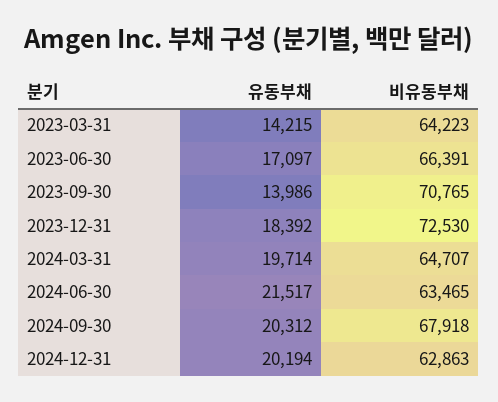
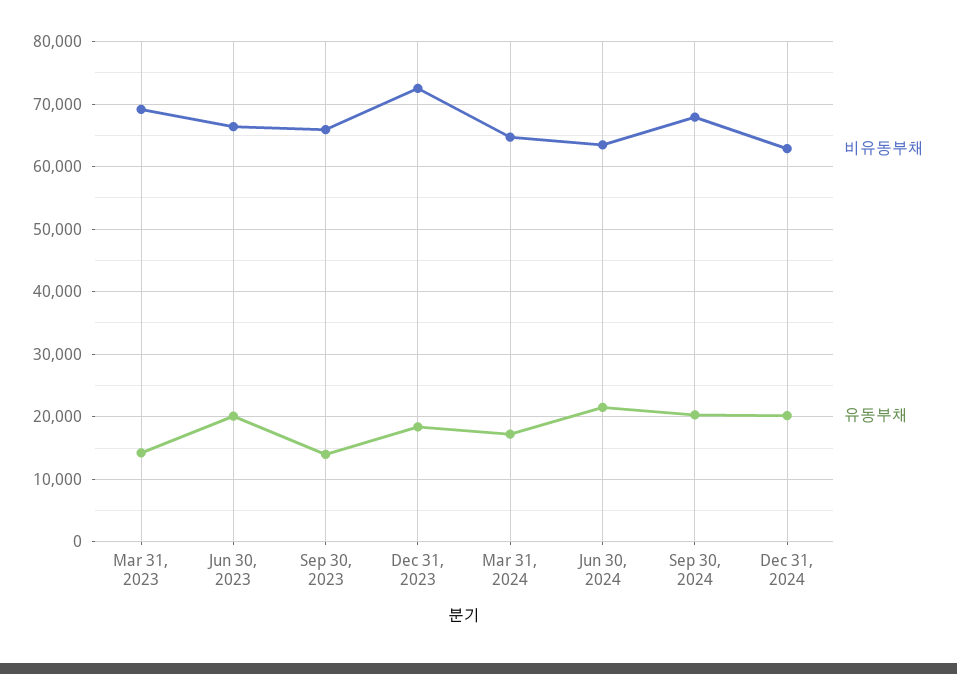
비유동부채, 2023-03-31: 64223 -> 69000
유동부채, 2023-06-30: 17097 -> 20000
비유동부채, 2023-09-30: 70765 -> 66000
유동부채, 2024-03-31: 19714 -> 17000

